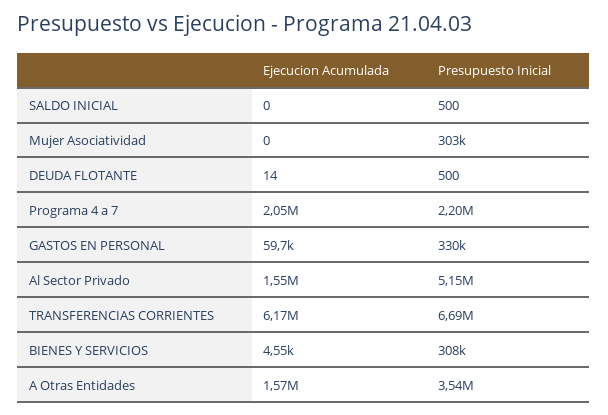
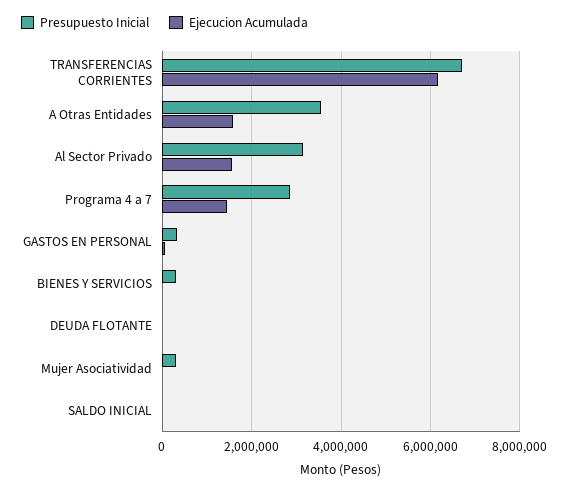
Ejecucion Acumulada, Programa 4 a 7: 2050000 -> 1400000
Presupuesto Inicial, Programa 4 a 7: 2200000 -> 2800000
Presupuesto Inicial, Al Sector Privado: 5150000 -> 3200000

